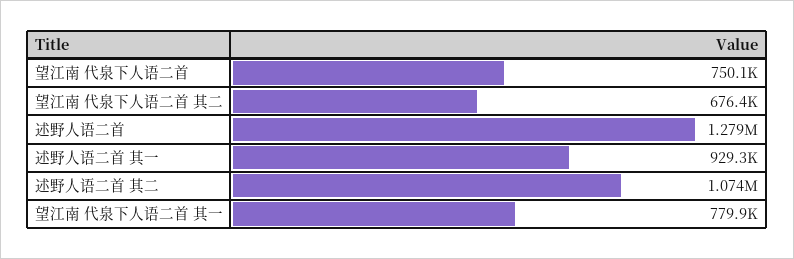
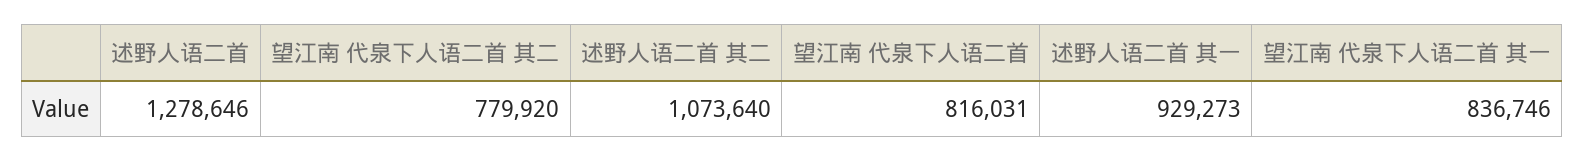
望江南 代泉下人语二首: 750100 -> 816031
望江南 代泉下人语二首 其二: 676400 -> 779920
望江南 代泉下人语二首 其一: 779900 -> 836746

